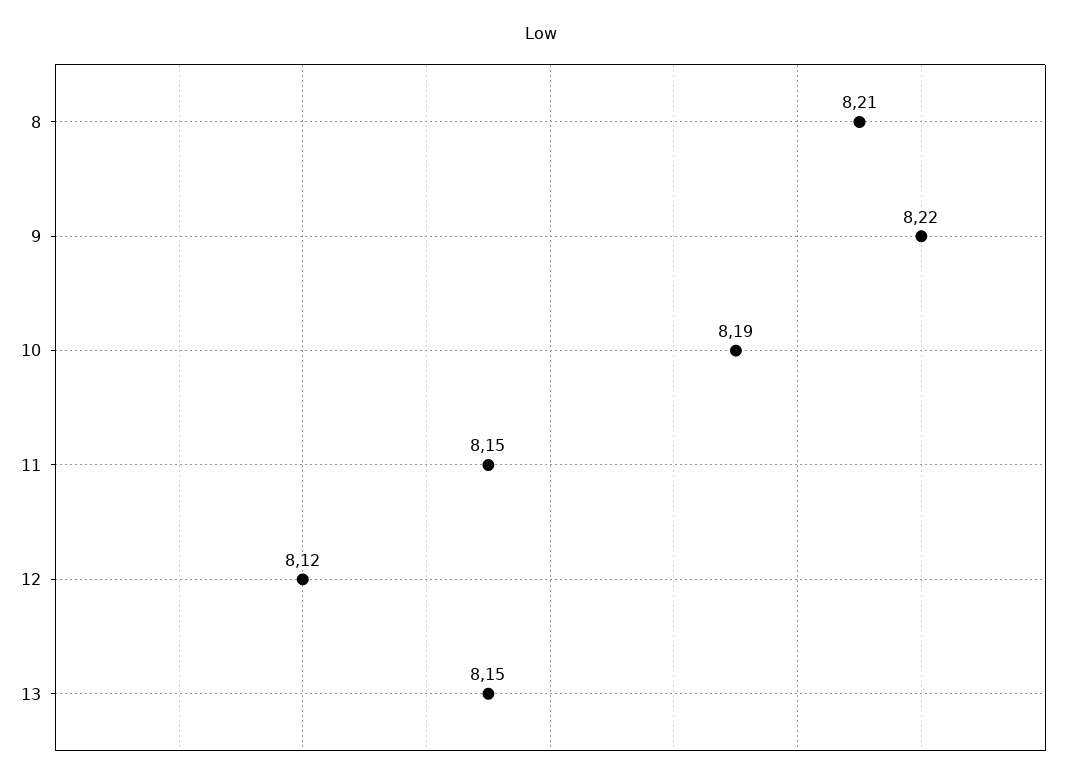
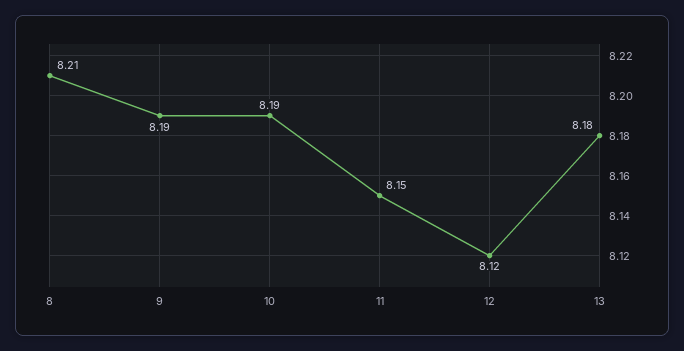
9: 8.22 -> 8.19
13: 8.15 -> 8.18

